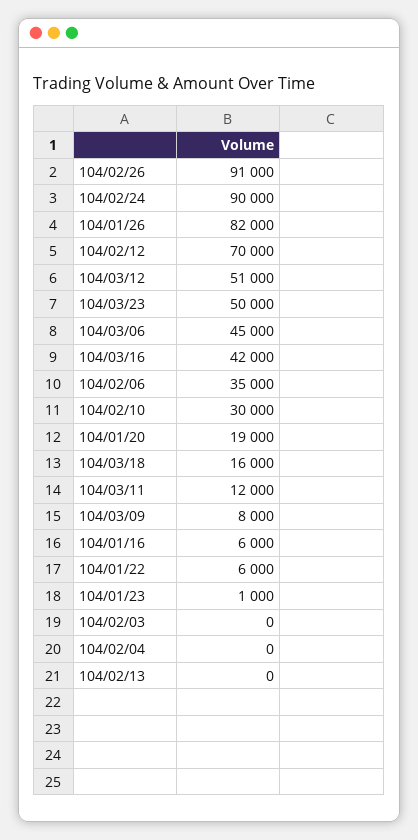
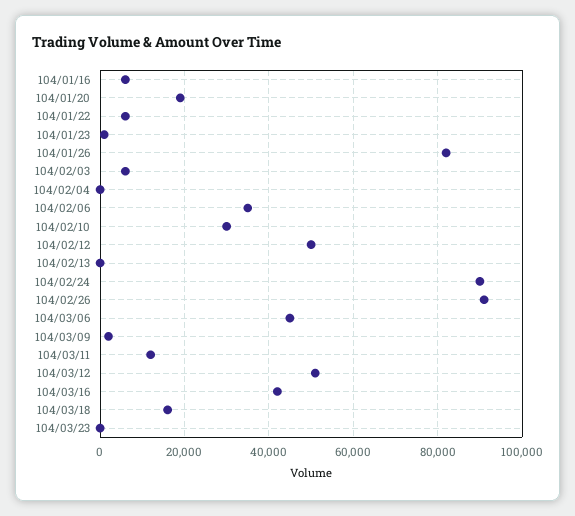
104/02/12: 70000 -> 50000
104/03/23: 50000 -> 0
104/03/09: 8000 -> 2000
104/02/03: 0 -> 6000

